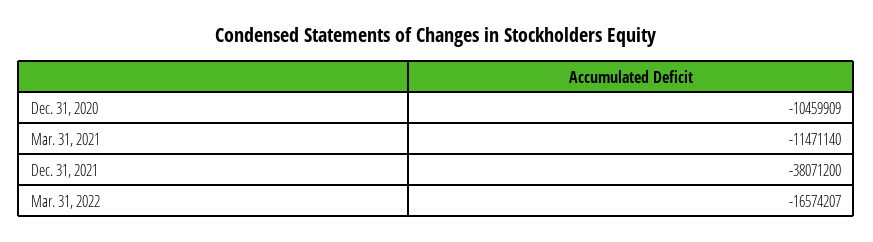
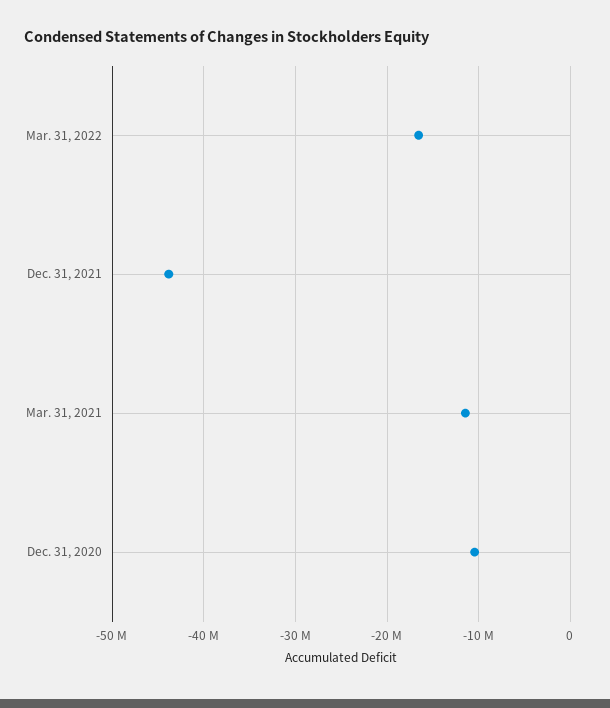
Dec. 31, 2021: -38071200 -> -44000000

